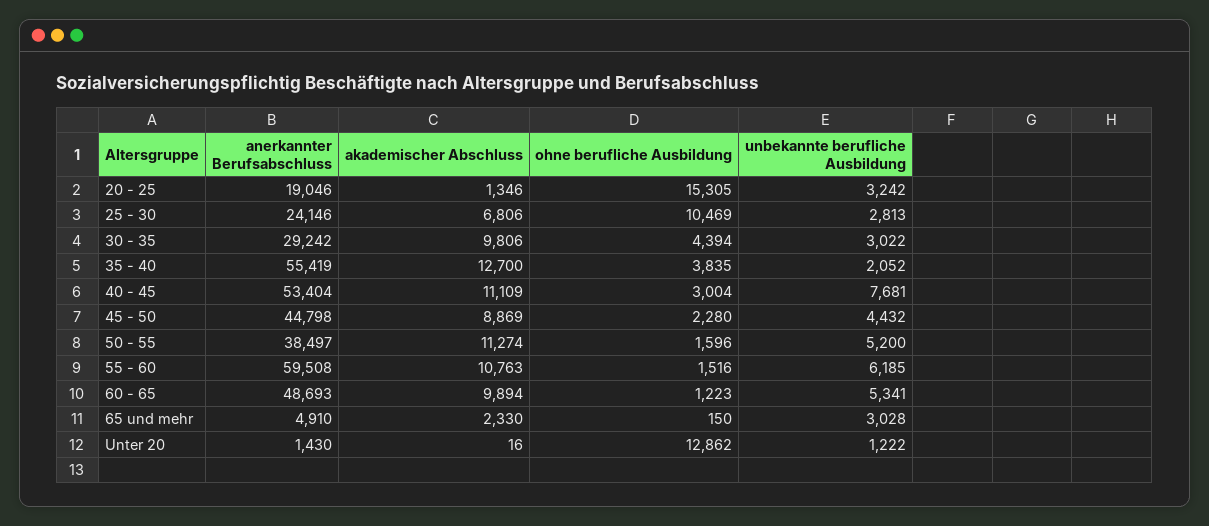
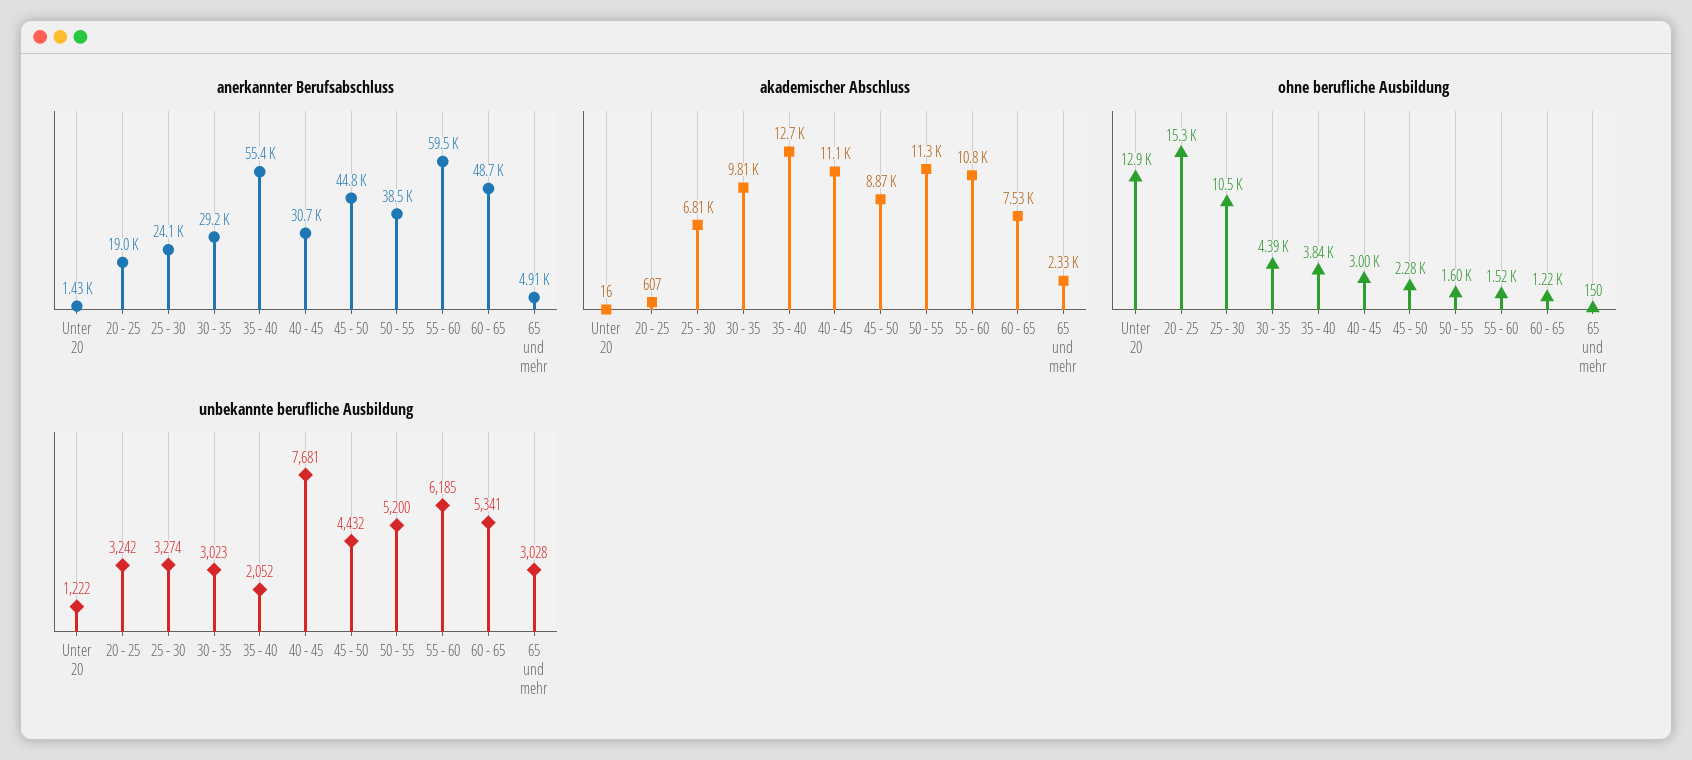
akademischer Abschluss, 20 - 25: 1346 -> 607
unbekannte berufliche Ausbildung, 25 - 30: 2813 -> 3274
unbekannte berufliche Ausbildung, 30 - 35: 3022 -> 3023
anerkannter Berufsabschluss, 40 - 45: 53404 -> 30700
akademischer Abschluss, 60 - 65: 9894 -> 7530

